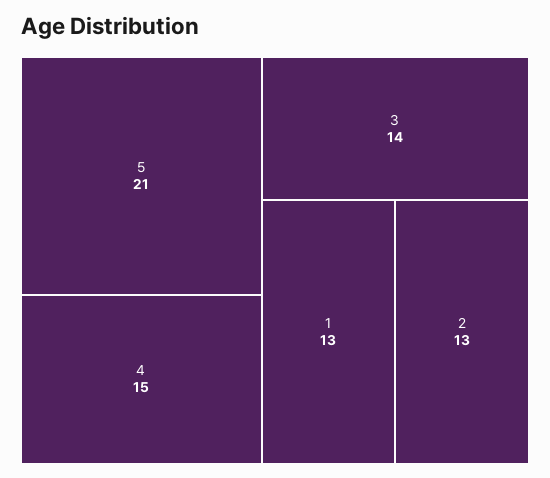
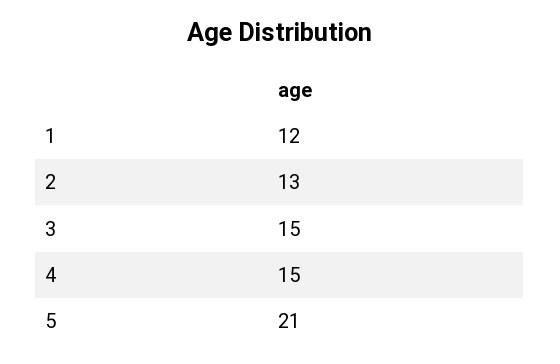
3: 14 -> 15
1: 13 -> 12

